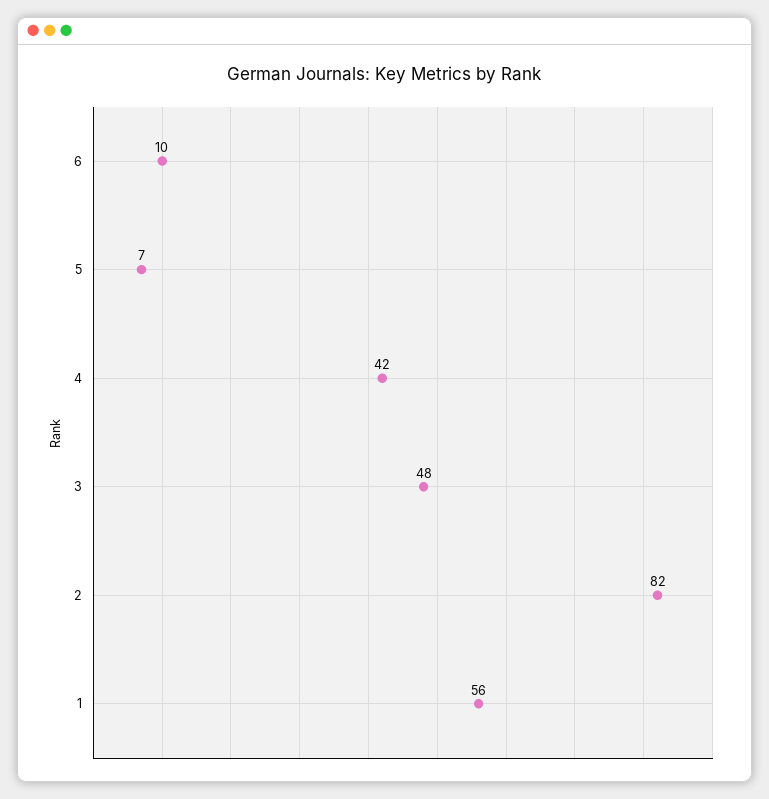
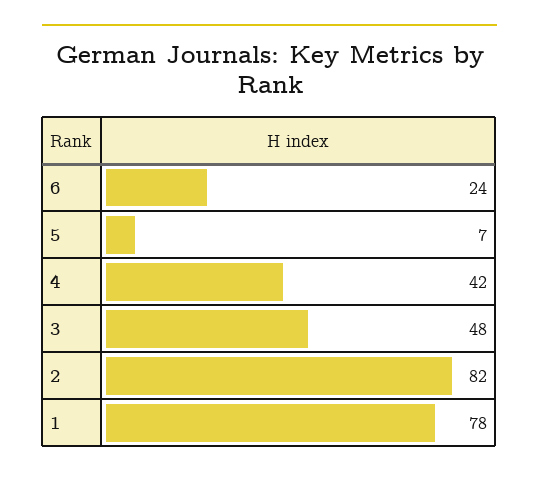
6: 10 -> 24
1: 56 -> 78

